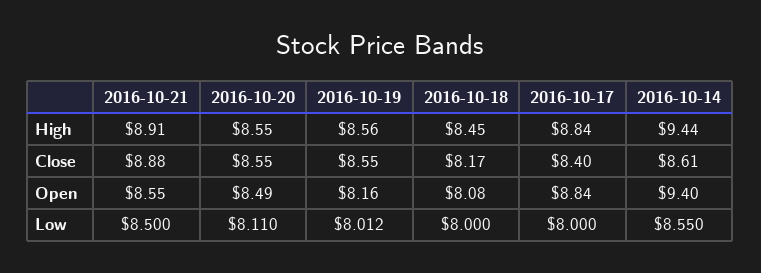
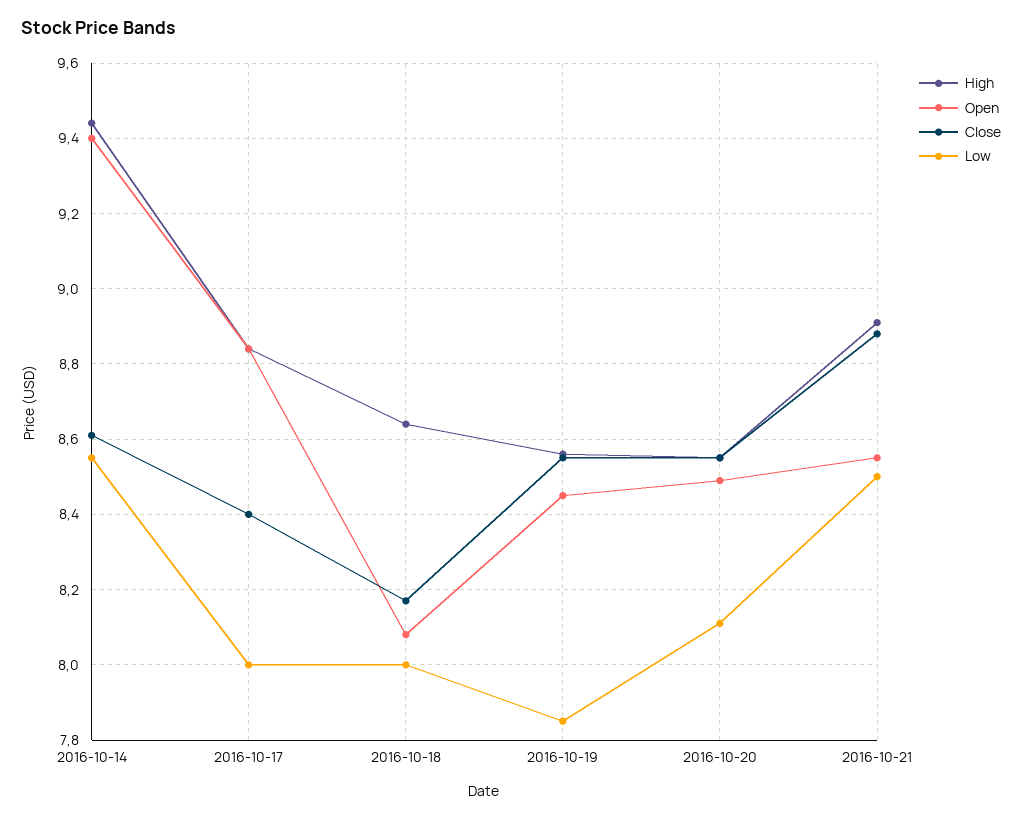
High, 2016-10-18: 8.45 -> 8.65
Open, 2016-10-19: 8.16 -> 8.45
Low, 2016-10-19: 8.012 -> 7.85

